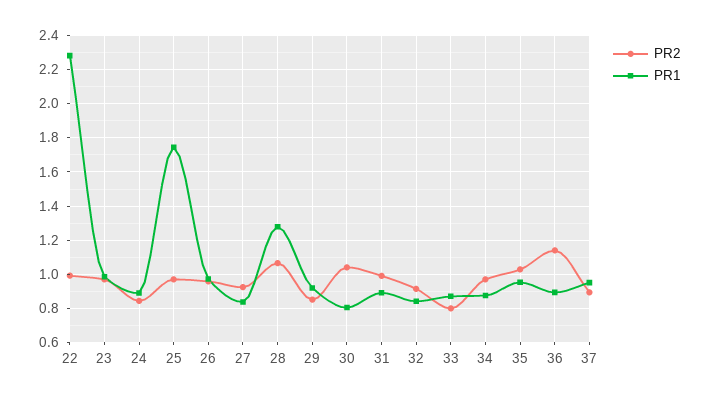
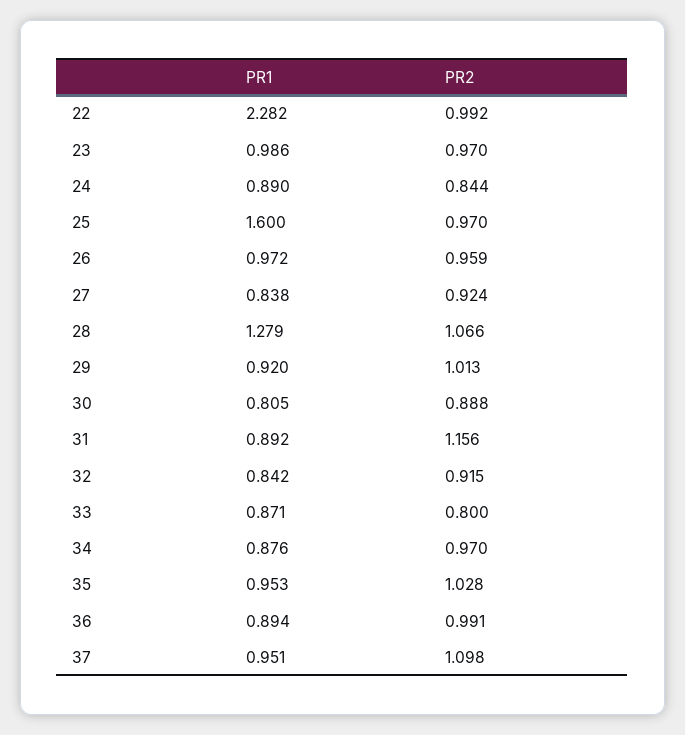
PR1, 25: 1.75 -> 1.6
PR2, 29: 0.85 -> 1.013
PR2, 30: 1.05 -> 0.888
PR2, 31: 1 -> 1.156
PR2, 36: 1.15 -> 0.991
PR2, 37: 0.9 -> 1.098

